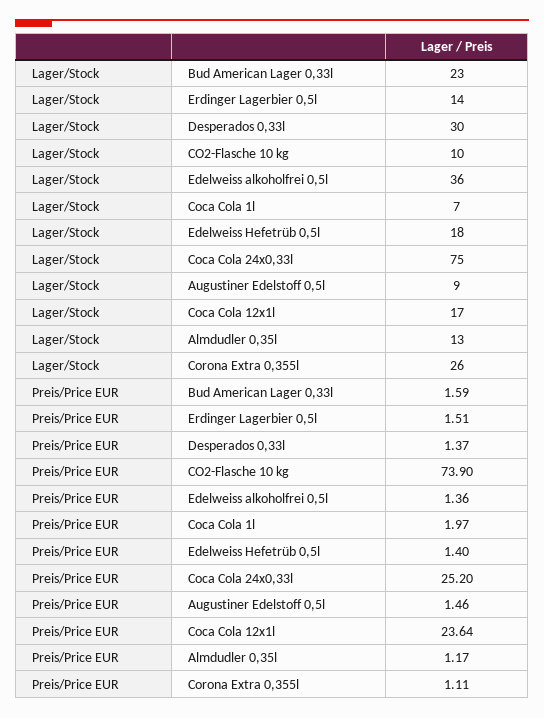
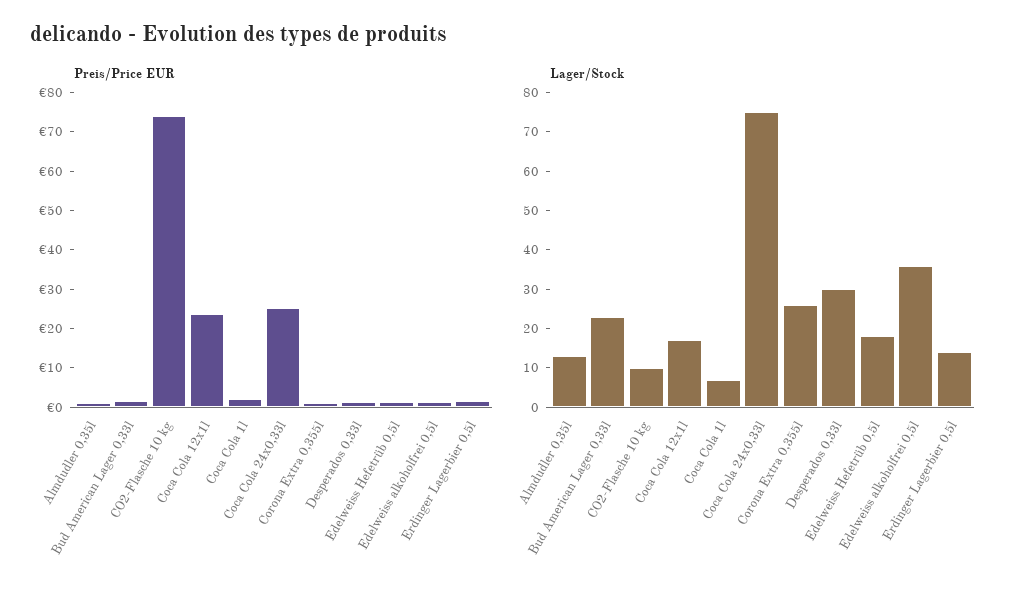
Lager/Stock, Augustiner Edelstoff 0,5l: 9 -> none
Preis/Price EUR, Augustiner Edelstoff 0,5l: 1.46 -> none

